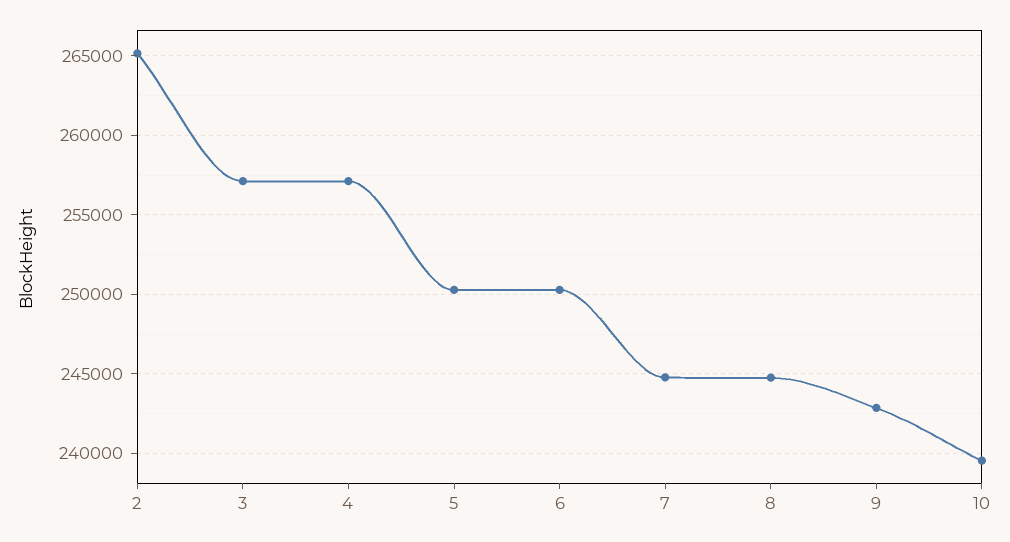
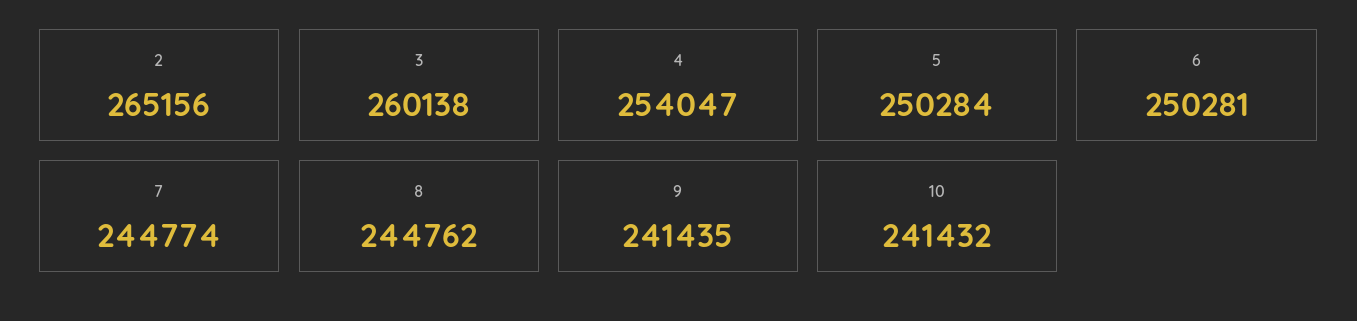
3: 257000 -> 260138
4: 257000 -> 254047
9: 243000 -> 241435
10: 239500 -> 241432

